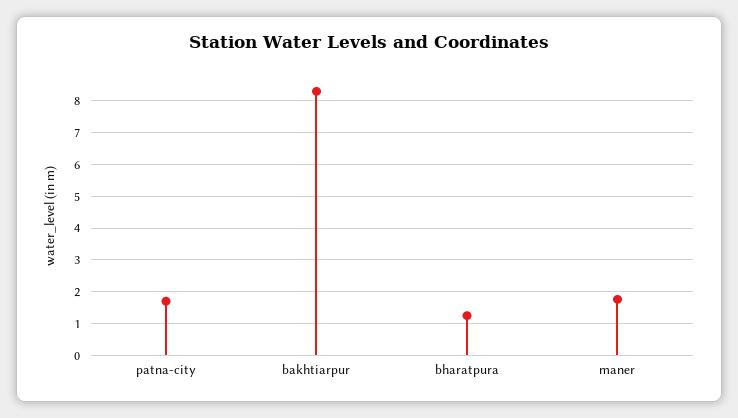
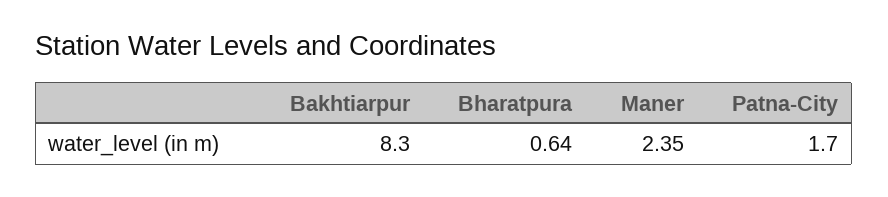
bharatpura: 1.2 -> 0.64
maner: 1.8 -> 2.35

